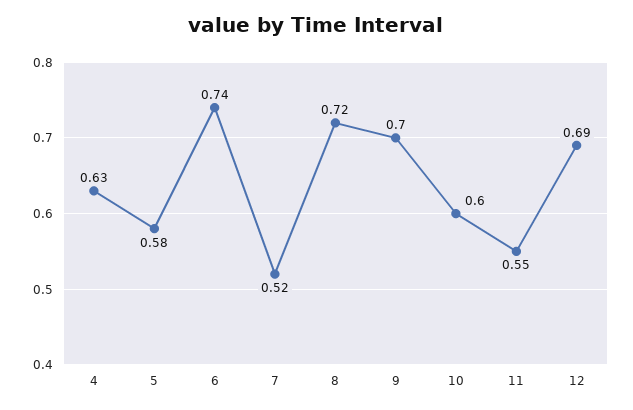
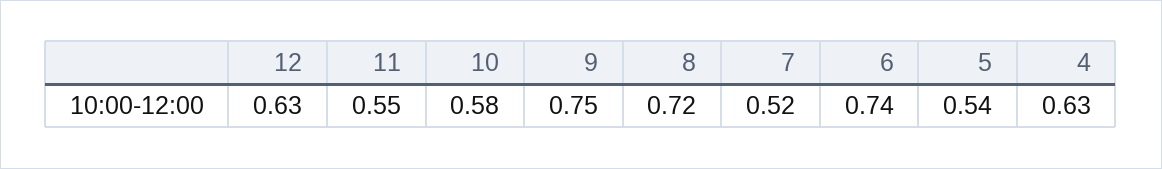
5: 0.58 -> 0.54
9: 0.7 -> 0.75
10: 0.6 -> 0.58
12: 0.69 -> 0.63

